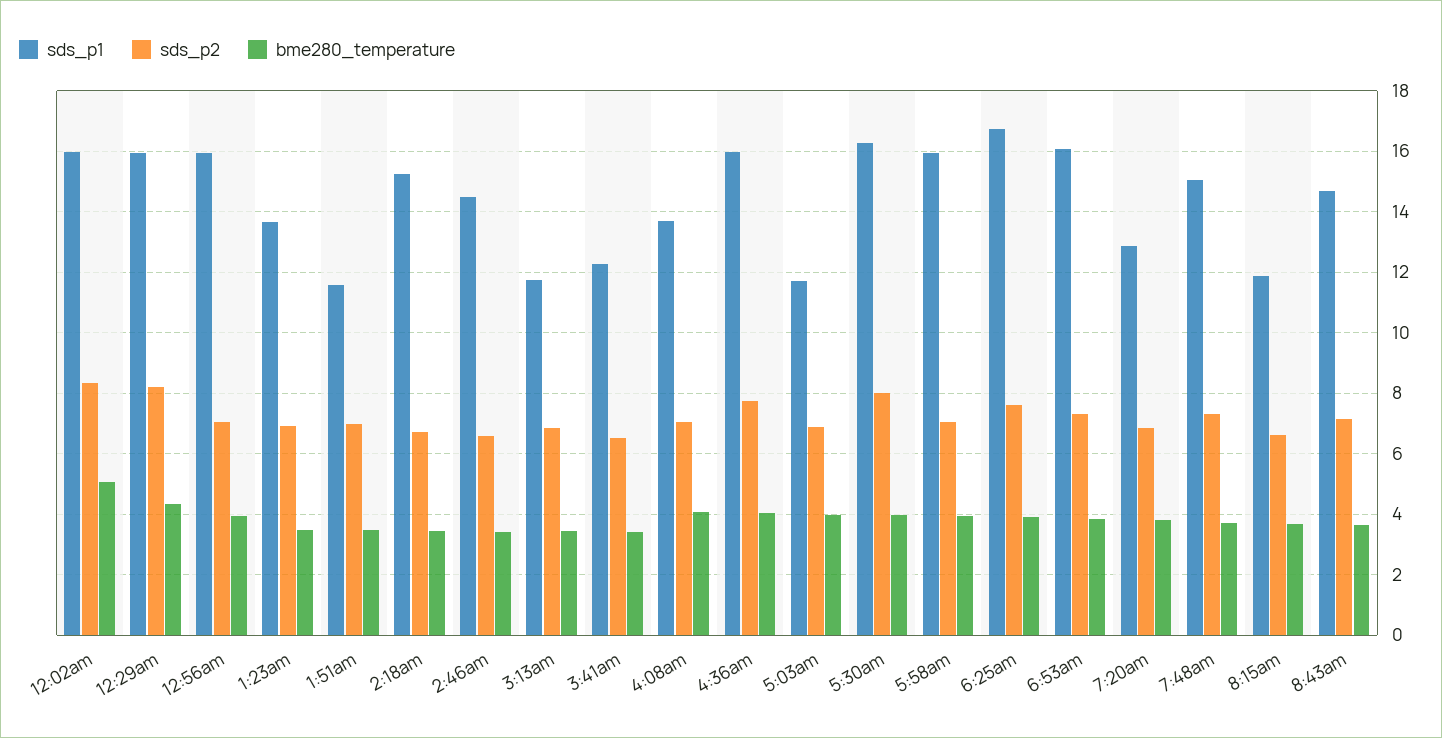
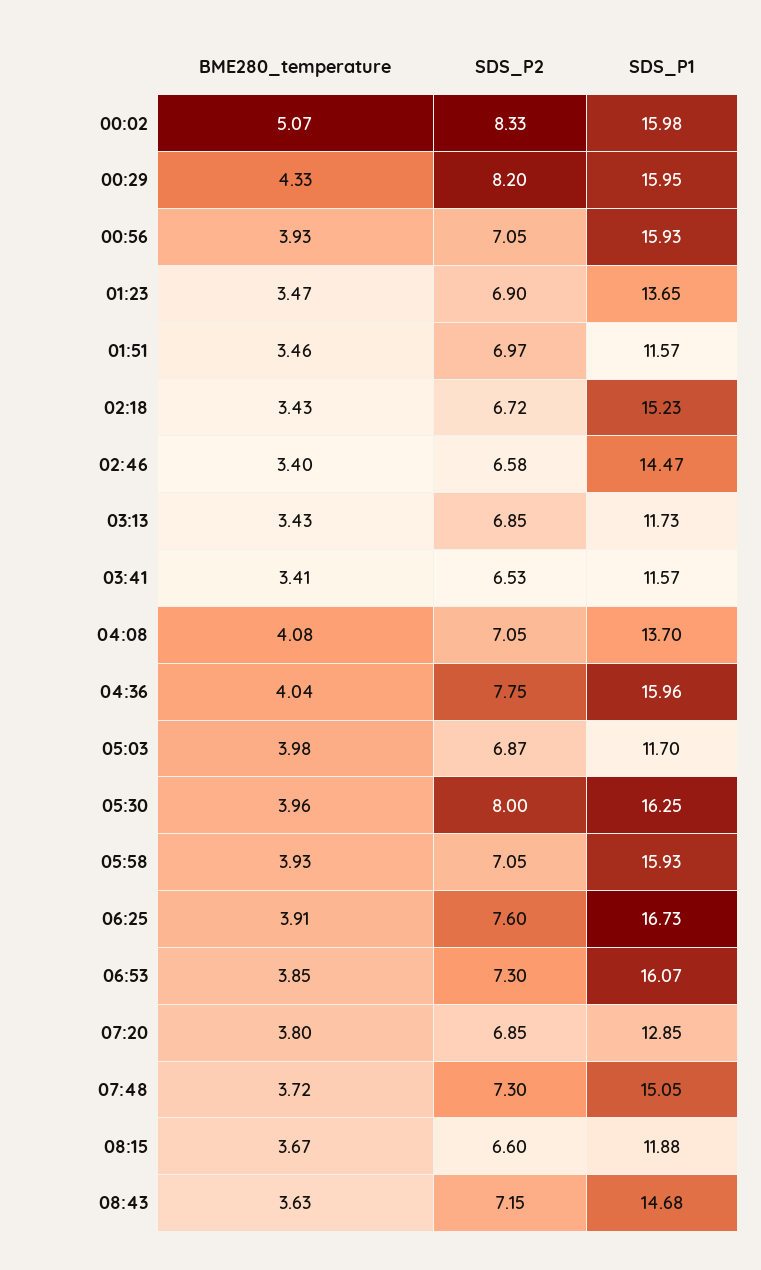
sds_p1, 3:41am: 12.2 -> 11.57

